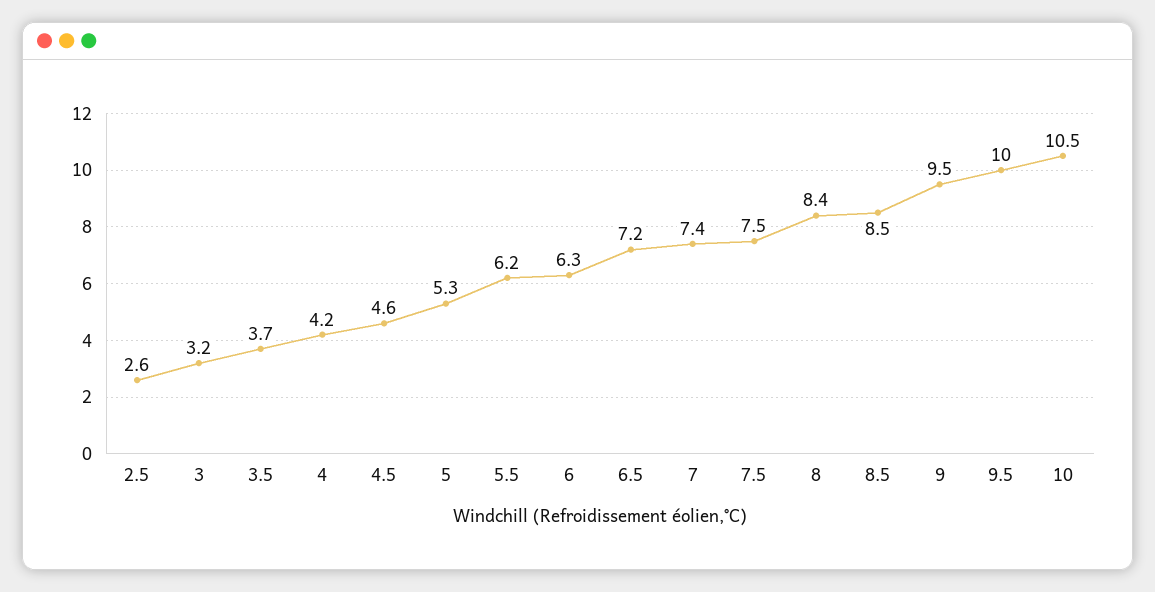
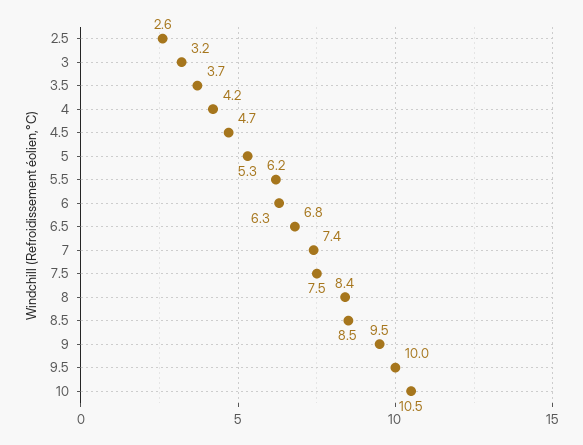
4.5: 4.6 -> 4.7
6.5: 7.2 -> 6.8

